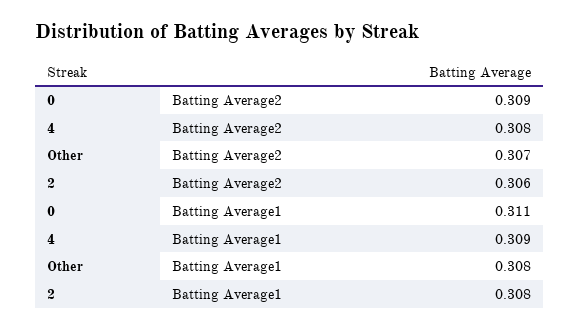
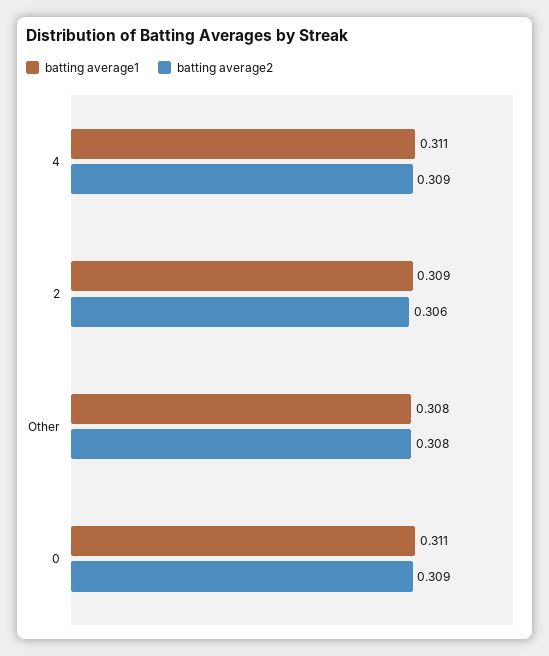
Batting Average2, 4: 0.308 -> 0.309
Batting Average2, Other: 0.307 -> 0.308
Batting Average1, 4: 0.309 -> 0.311
Batting Average1, 2: 0.308 -> 0.309

